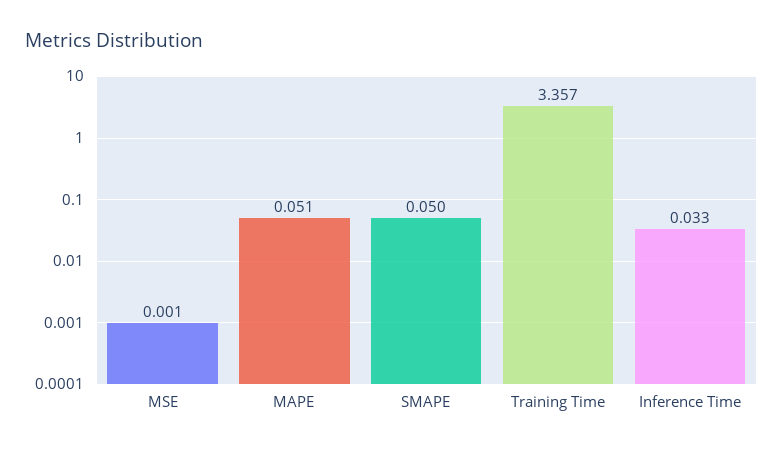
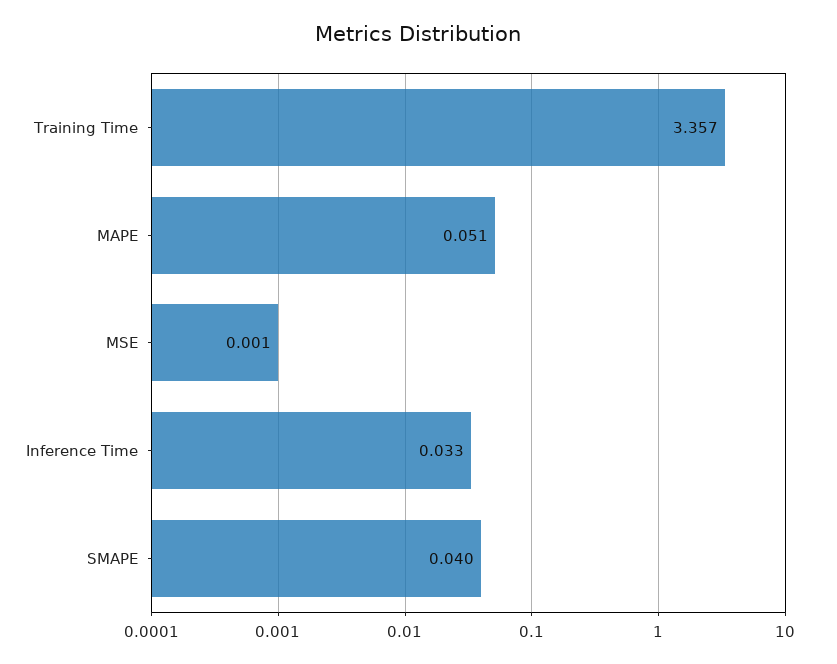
SMAPE: 0.05 -> 0.04

